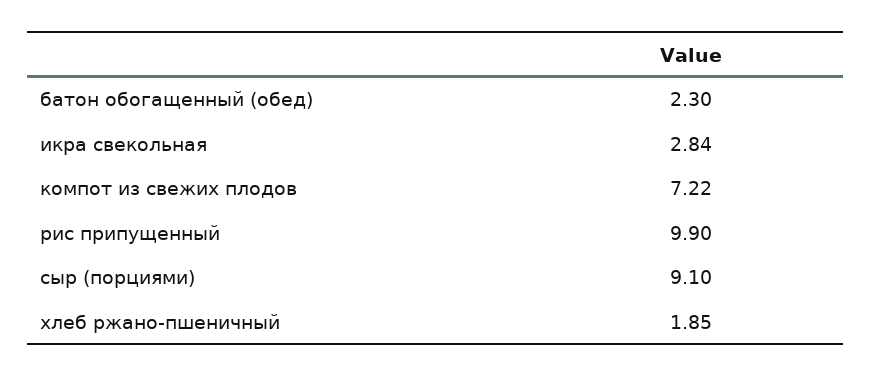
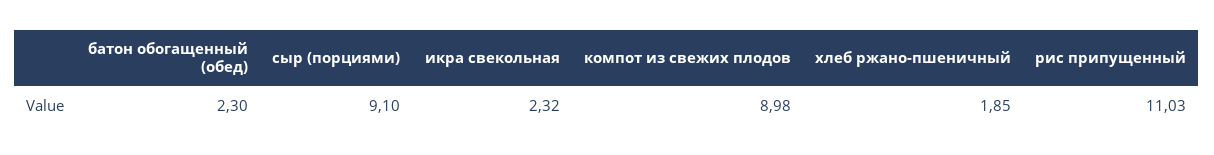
икра свекольная: 2.84 -> 2.32
компот из свежих плодов: 7.22 -> 8.98
рис припущенный: 9.9 -> 11.03

